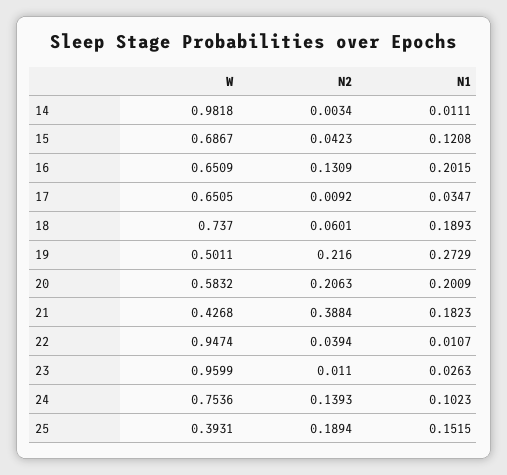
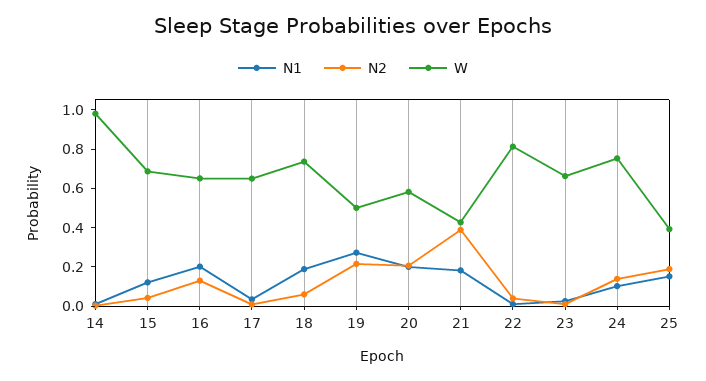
W, 22: 0.9474 -> 0.8
W, 23: 0.9599 -> 0.65

